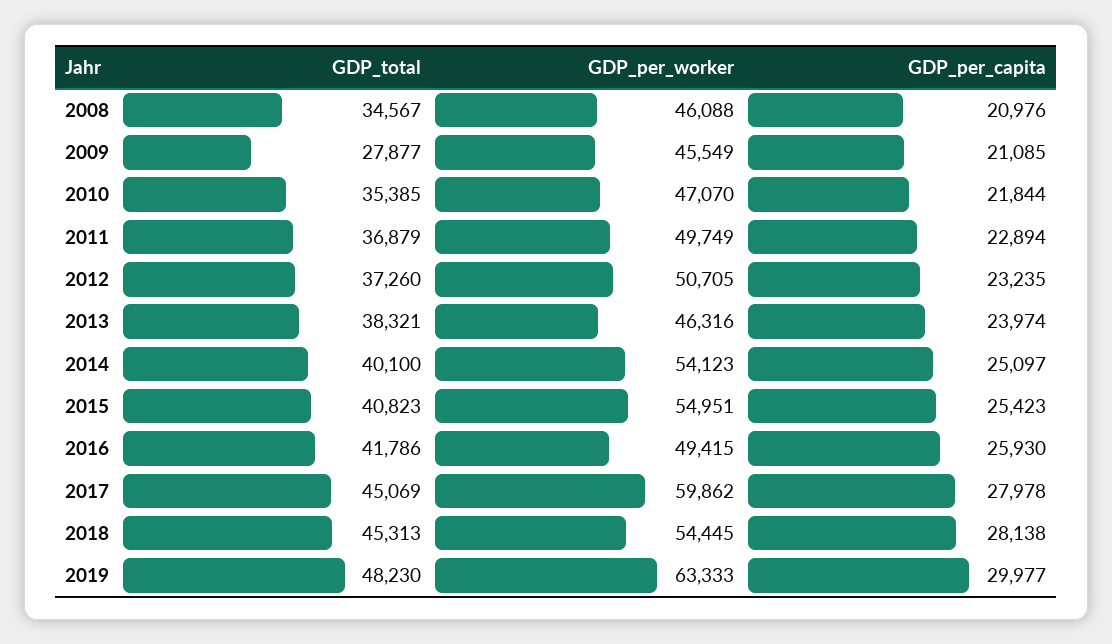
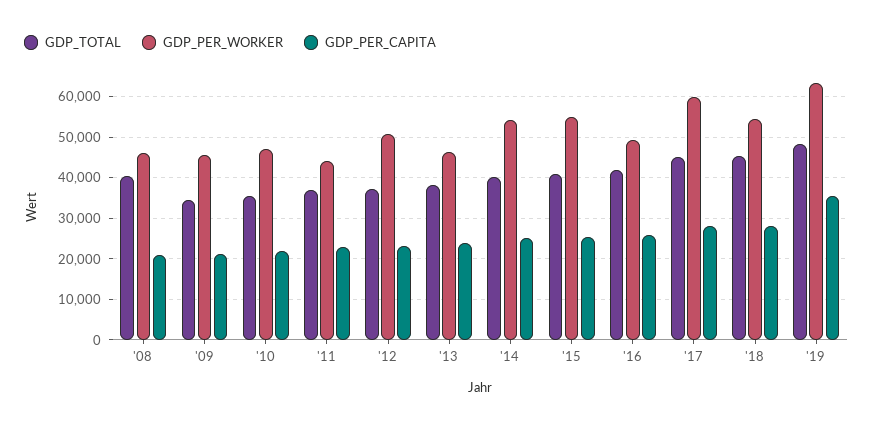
GDP_total, 2008: 34567 -> 40000
GDP_total, 2009: 27877 -> 34000
GDP_per_worker, 2011: 49749 -> 44000
GDP_per_capita, 2019: 29977 -> 36000

